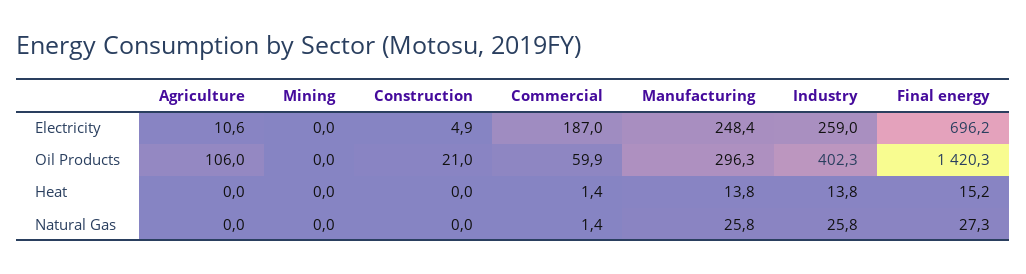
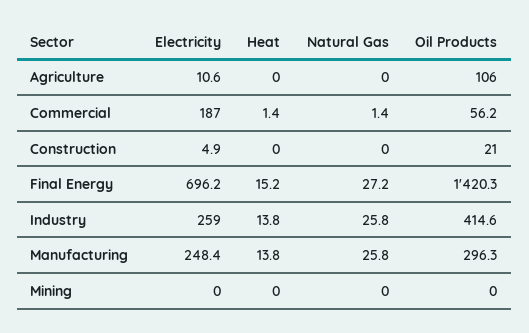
Commercial, Oil Products: 59.9 -> 56.2
Industry, Oil Products: 402.3 -> 414.6
Final energy, Natural Gas: 27.3 -> 27.2

